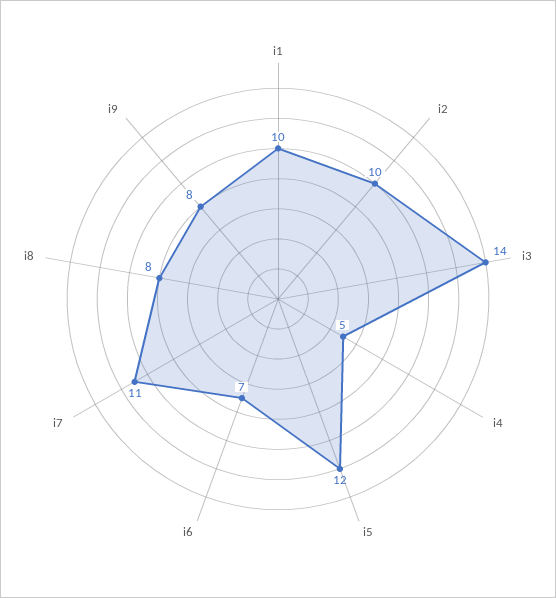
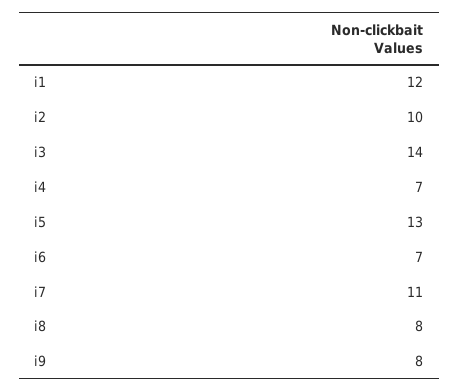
i1: 10 -> 12
i4: 5 -> 7
i5: 12 -> 13

